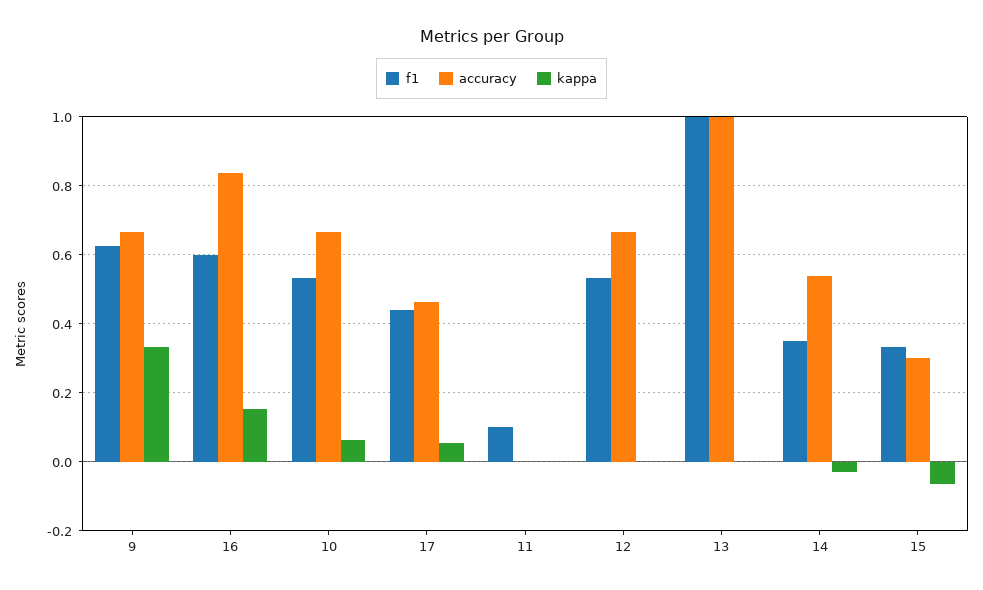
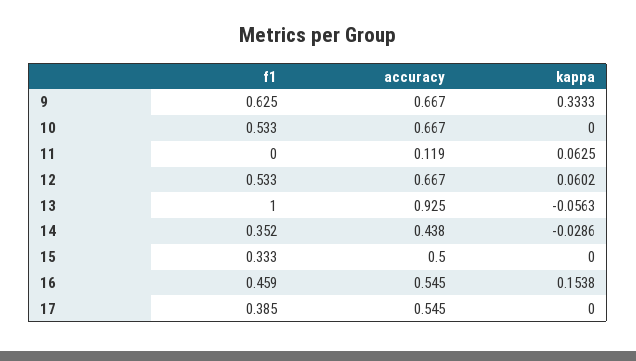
f1, 16: 0.6 -> 0.459
accuracy, 16: 0.84 -> 0.545
kappa, 10: 0.06 -> 0
f1, 17: 0.44 -> 0.385
accuracy, 17: 0.46 -> 0.545
kappa, 17: 0.06 -> 0
f1, 11: 0.1 -> 0
accuracy, 11: 0 -> 0.119
kappa, 11: 0 -> 0.0625
kappa, 12: 0 -> 0.0602
accuracy, 13: 1 -> 0.925
kappa, 13: 0 -> -0.0563
accuracy, 14: 0.54 -> 0.438
accuracy, 15: 0.3 -> 0.5
kappa, 15: -0.06 -> 0

